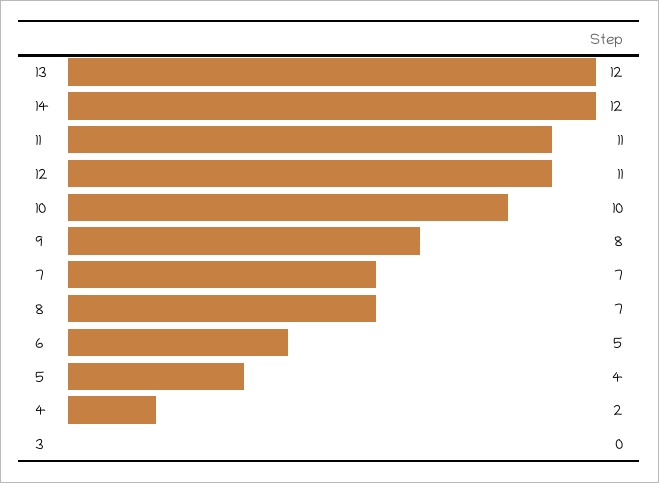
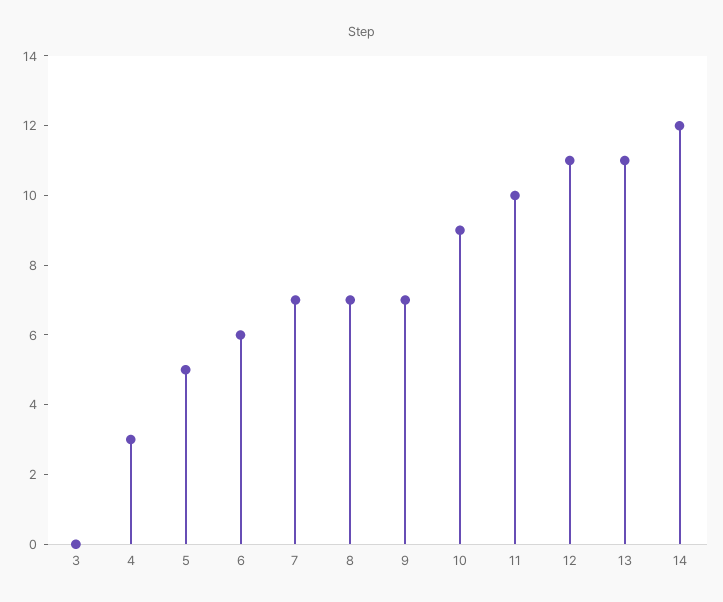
13: 12 -> 11
11: 11 -> 10
10: 10 -> 9
9: 8 -> 7
6: 5 -> 6
5: 4 -> 5
4: 2 -> 3

